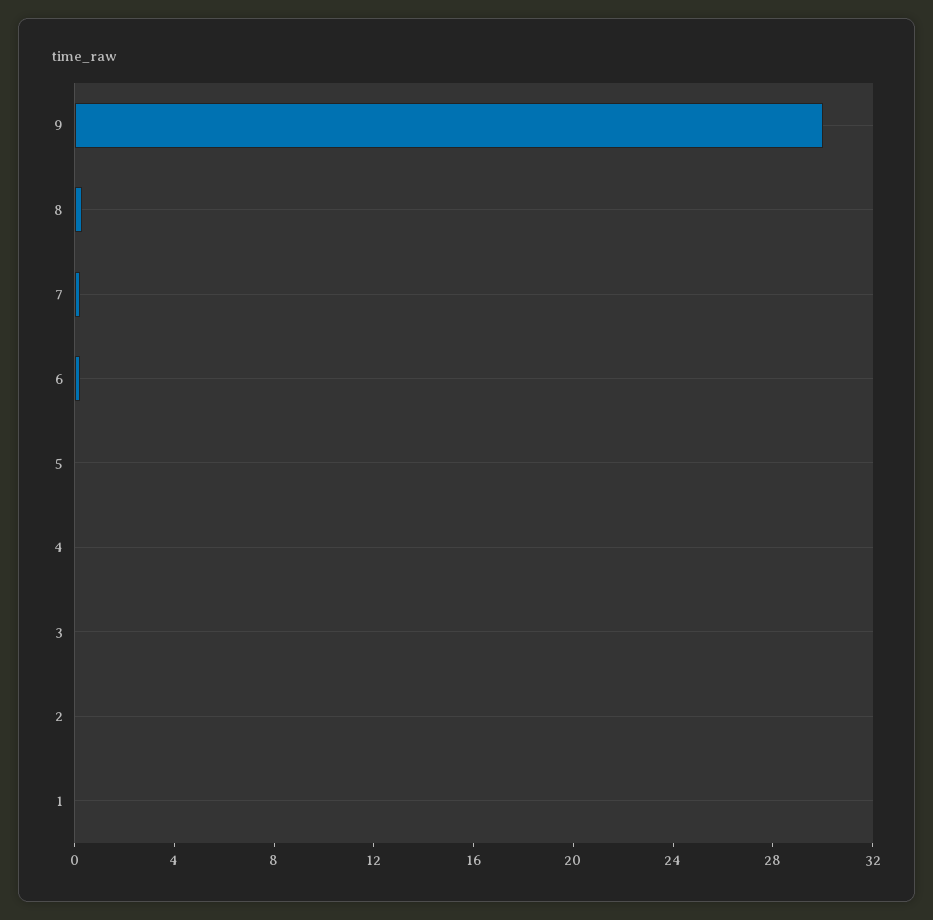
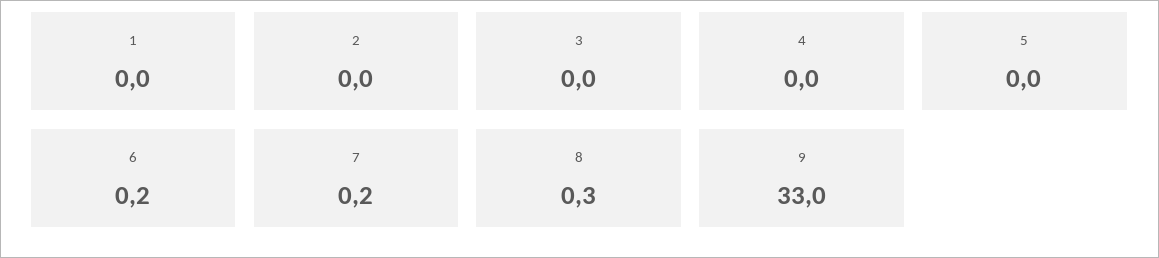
9: 30 -> 33

